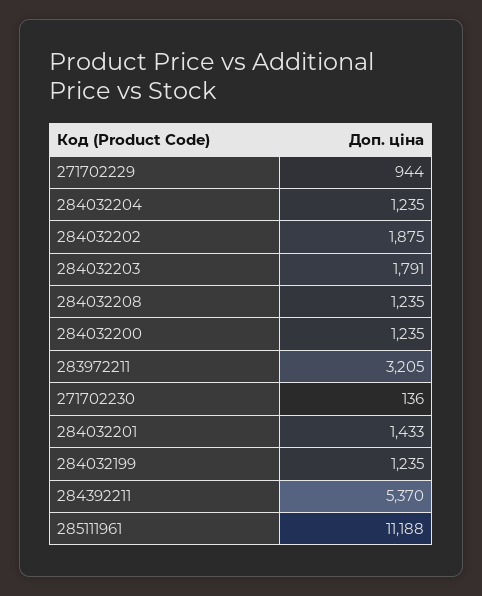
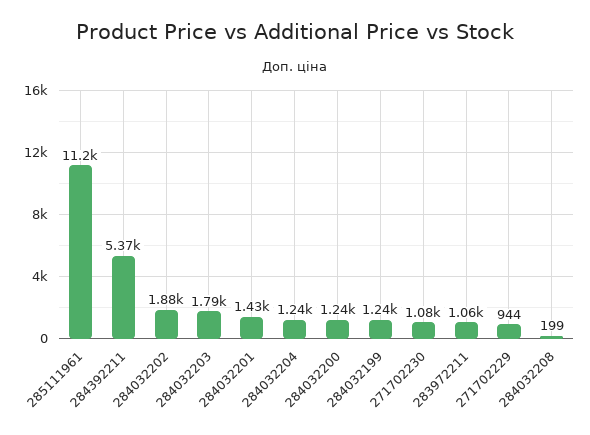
284032208: 1235 -> 199
283972211: 3205 -> 1060
271702230: 136 -> 1080

